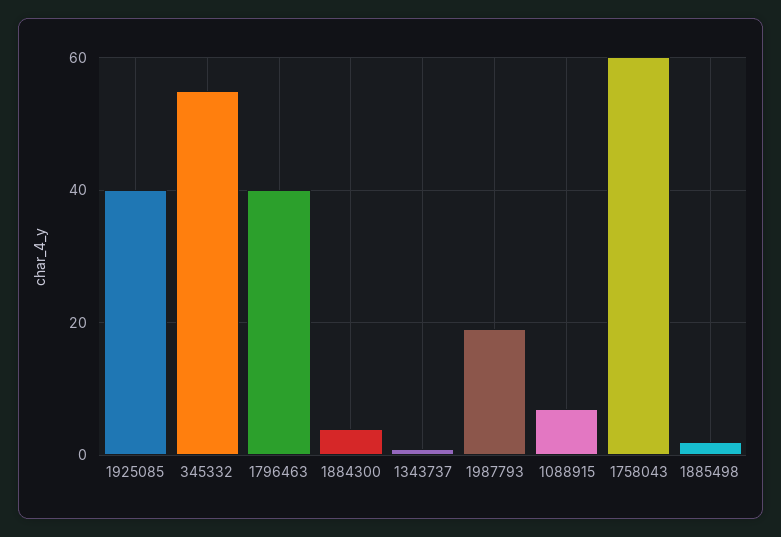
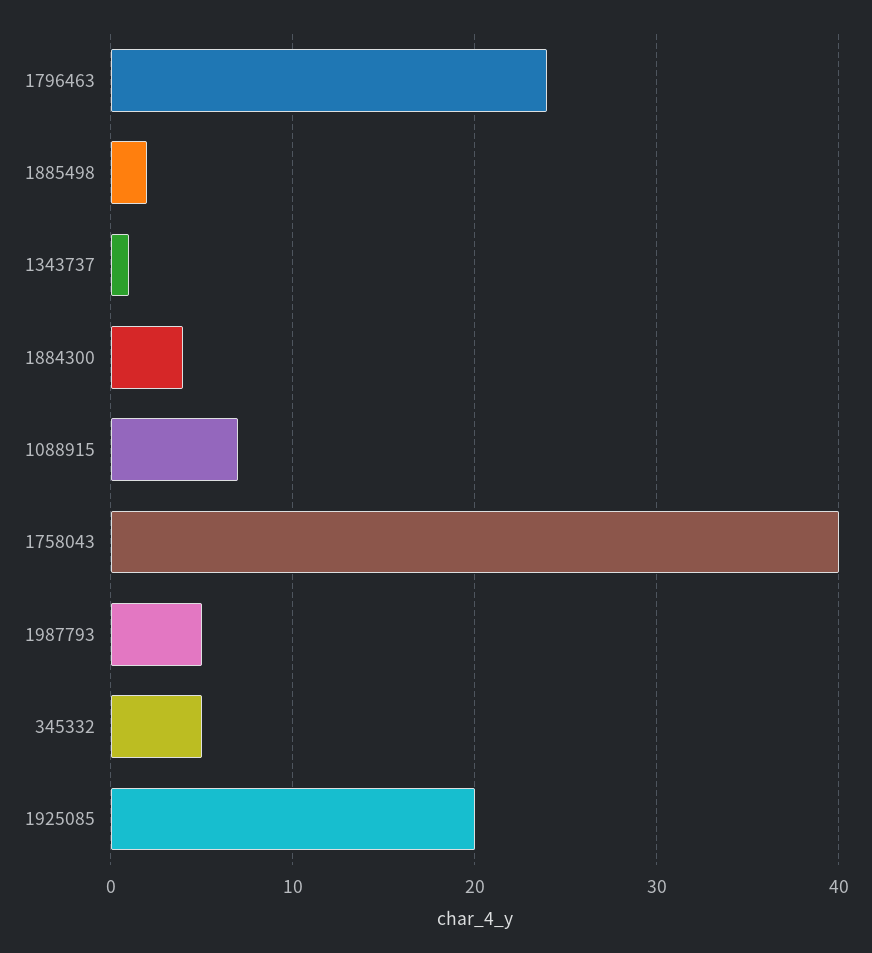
1925085: 40 -> 20
345332: 55 -> 5
1796463: 40 -> 24
1987793: 20 -> 5
1758043: 60 -> 40

